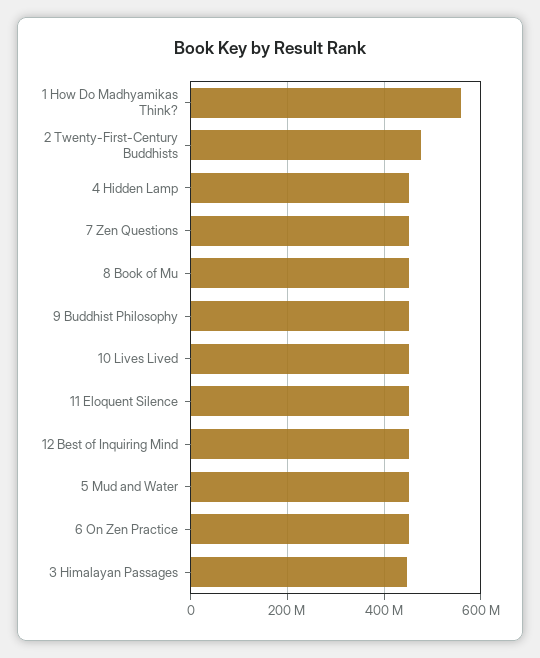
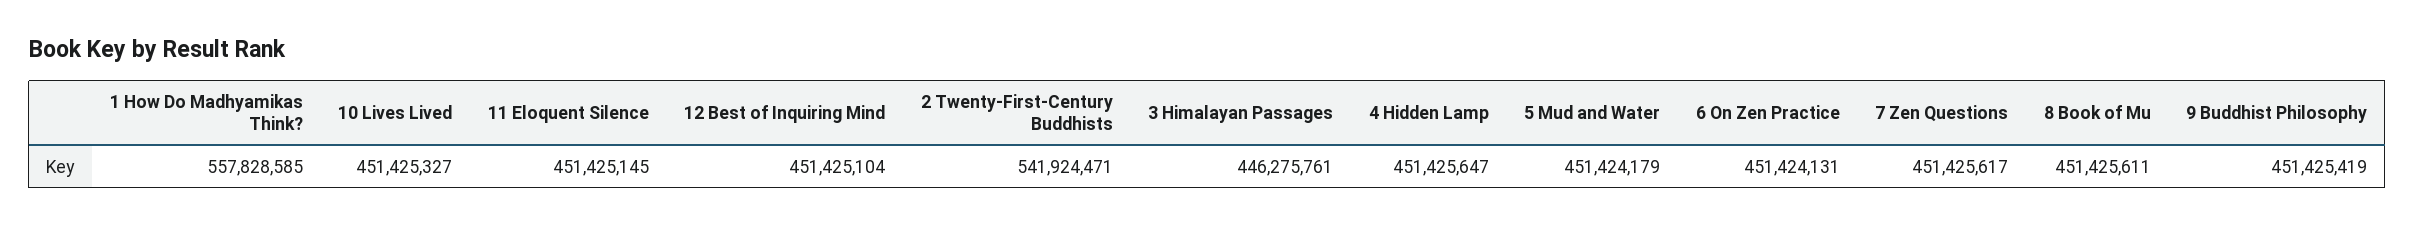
2 Twenty-First-Century Buddhists: 480000000 -> 541924471

